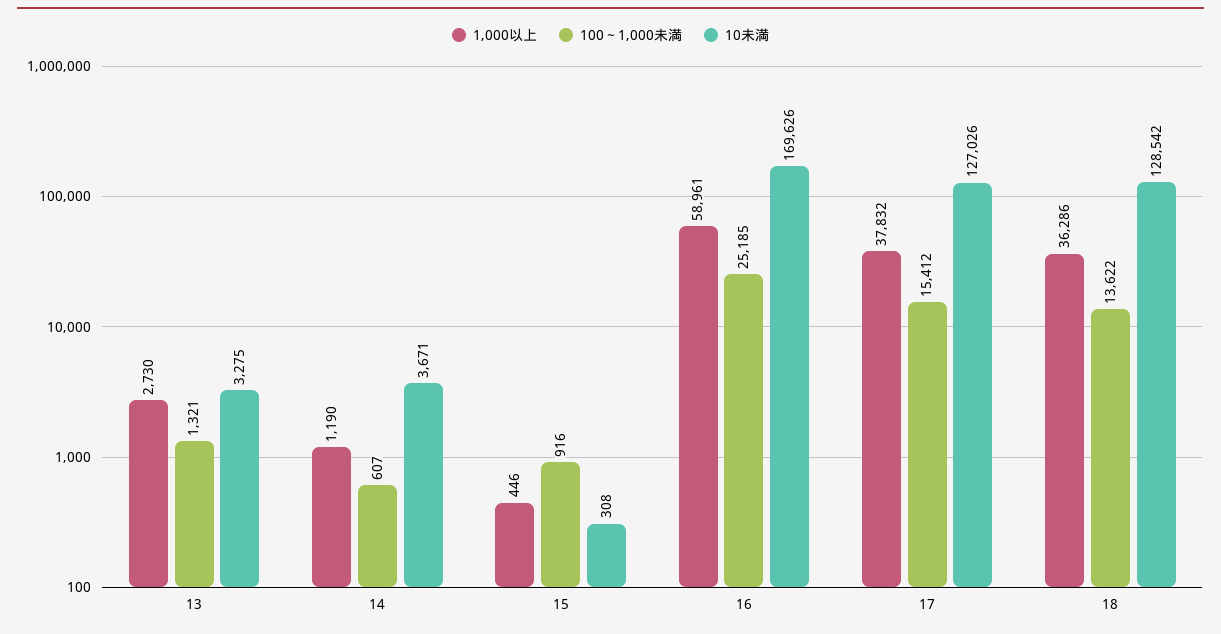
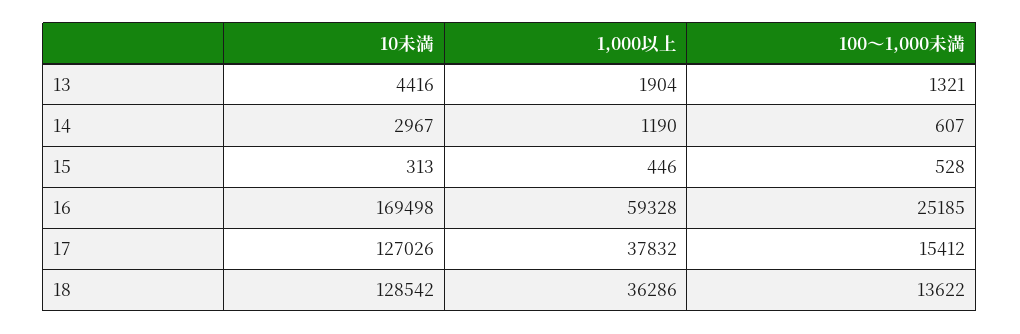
1,000以上, 13: 2730 -> 1904
10未満, 13: 3275 -> 4416
10未満, 14: 3671 -> 2967
100～1,000未満, 15: 916 -> 528
10未満, 15: 308 -> 313
1,000以上, 16: 58961 -> 59328
10未満, 16: 169626 -> 169498

